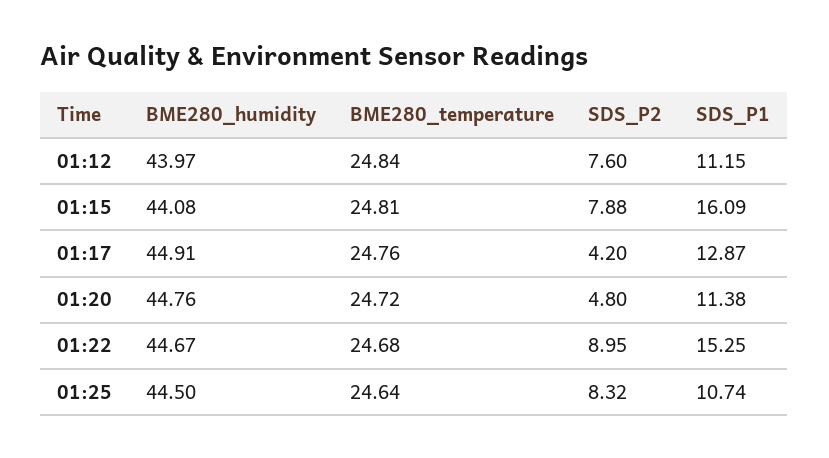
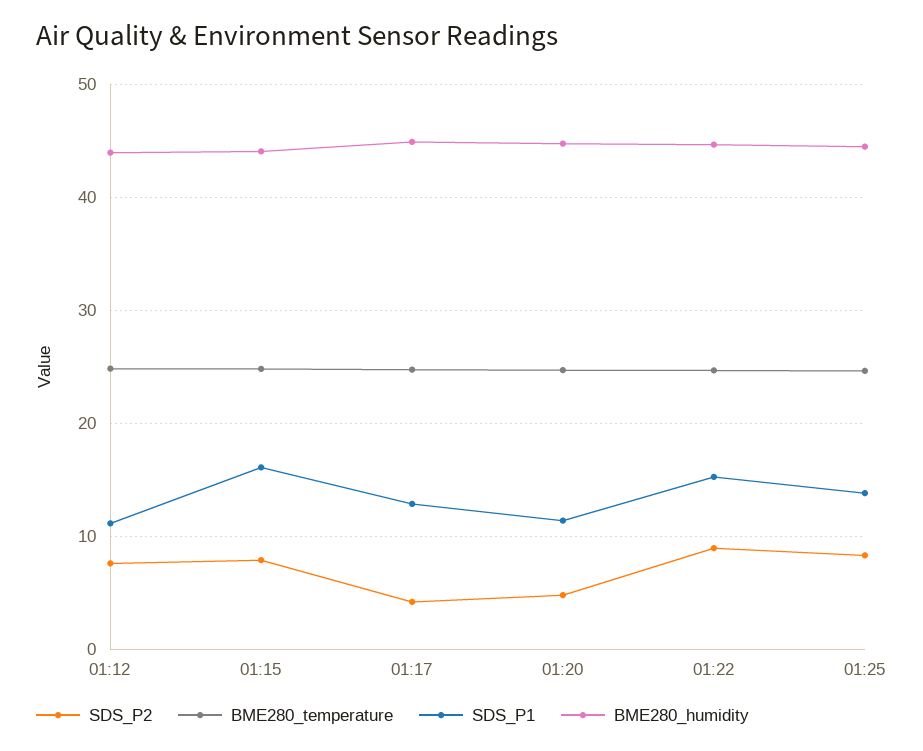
SDS_P1, 01:25: 10.74 -> 14

